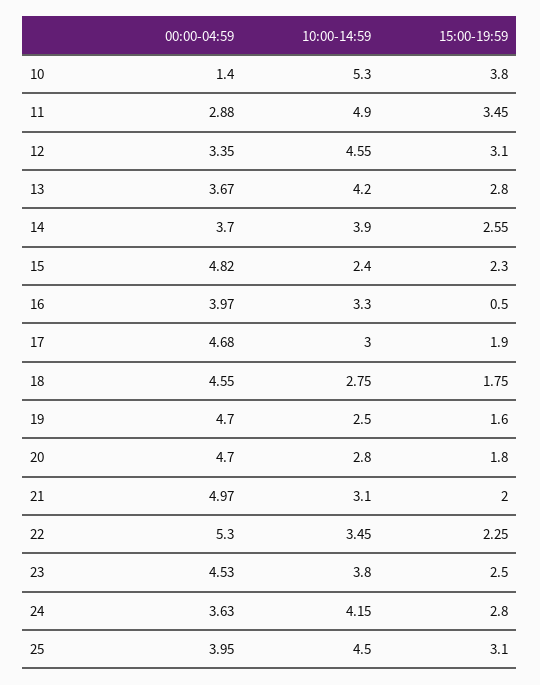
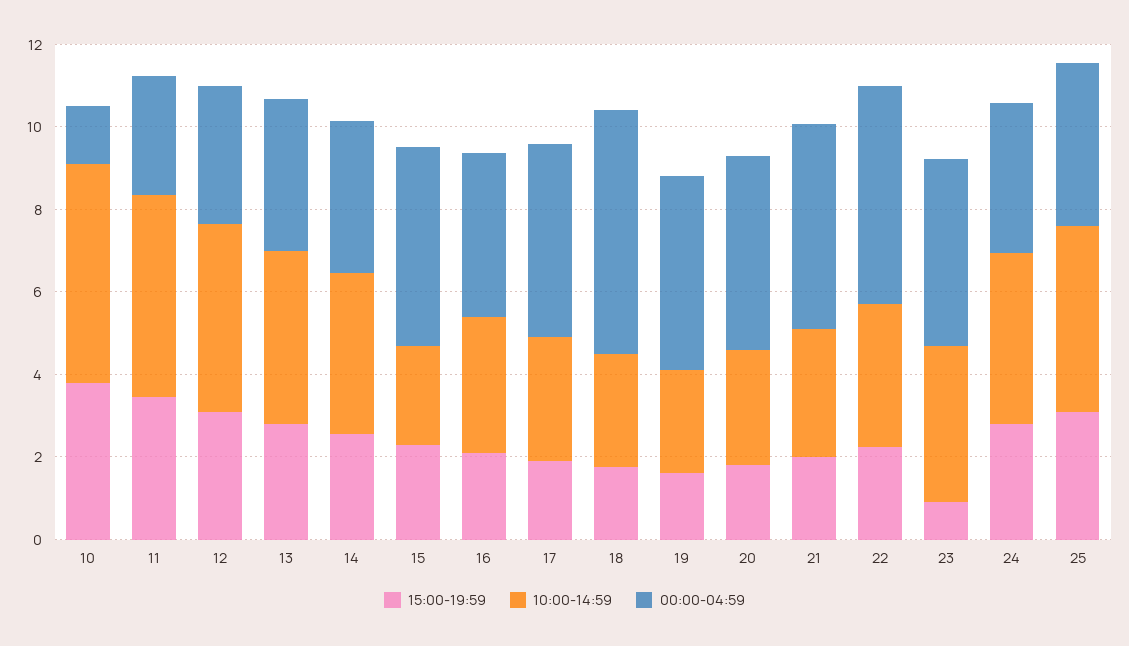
15:00-19:59, 16: 0.5 -> 2
00:00-04:59, 18: 4.55 -> 6
15:00-19:59, 23: 2.5 -> 1

